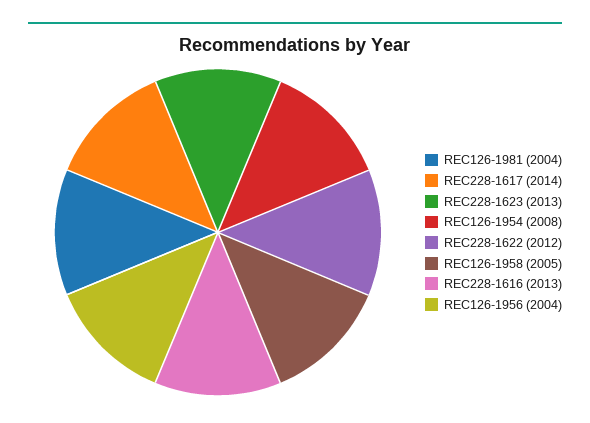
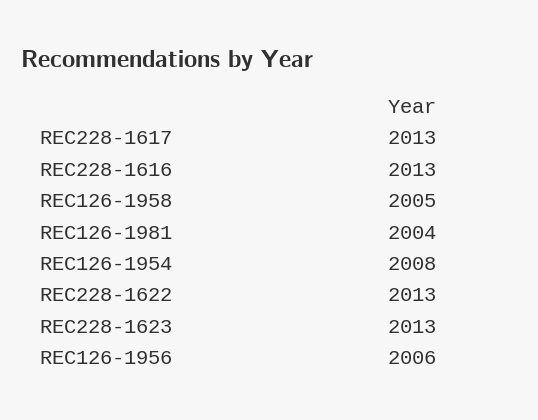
REC228-1617: 2014 -> 2013
REC228-1622: 2012 -> 2013
REC126-1956: 2004 -> 2006

